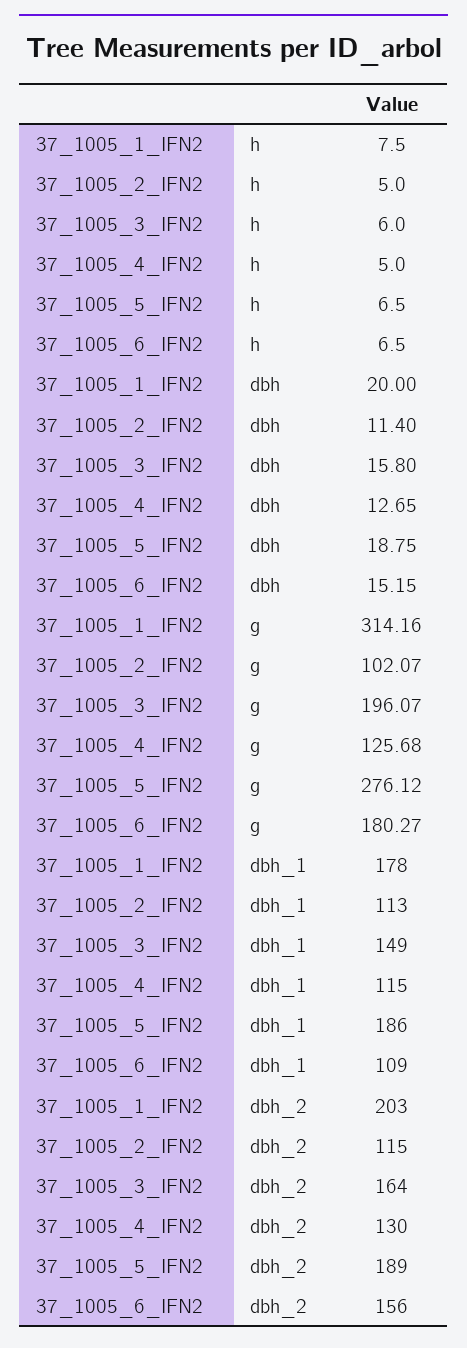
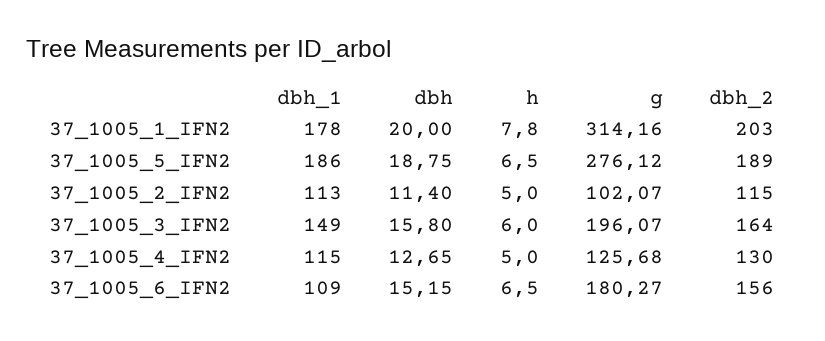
37_1005_1_IFN2, h: 7.5 -> 7.8

